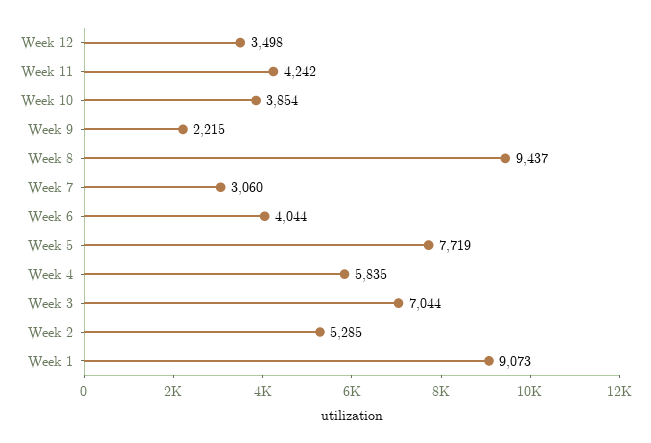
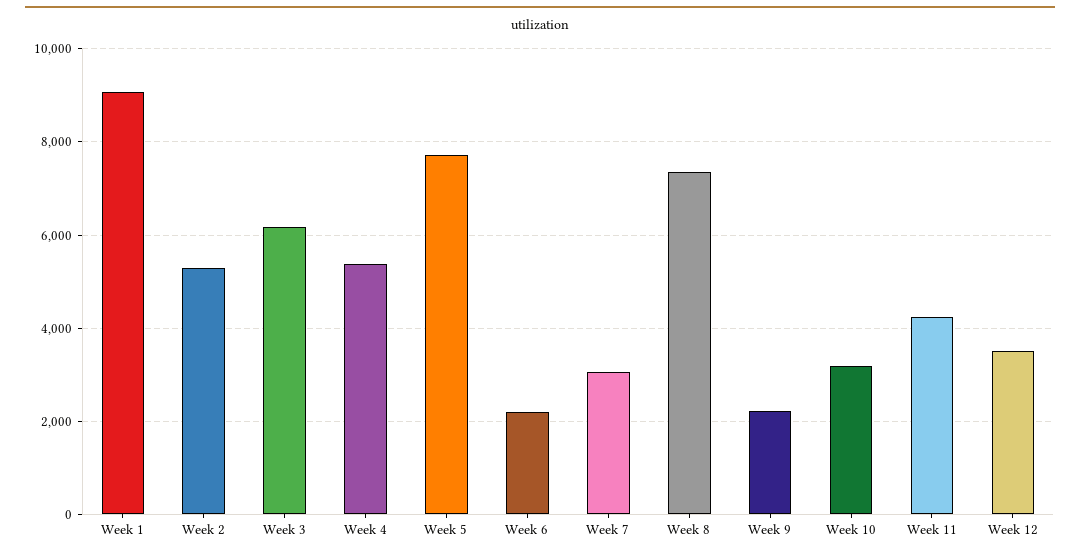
Week 10: 3854 -> 3200
Week 8: 9437 -> 7400
Week 6: 4044 -> 2200
Week 4: 5835 -> 5400
Week 3: 7044 -> 6200

